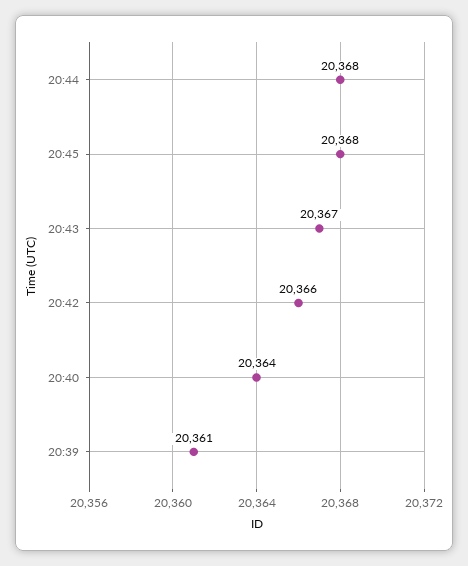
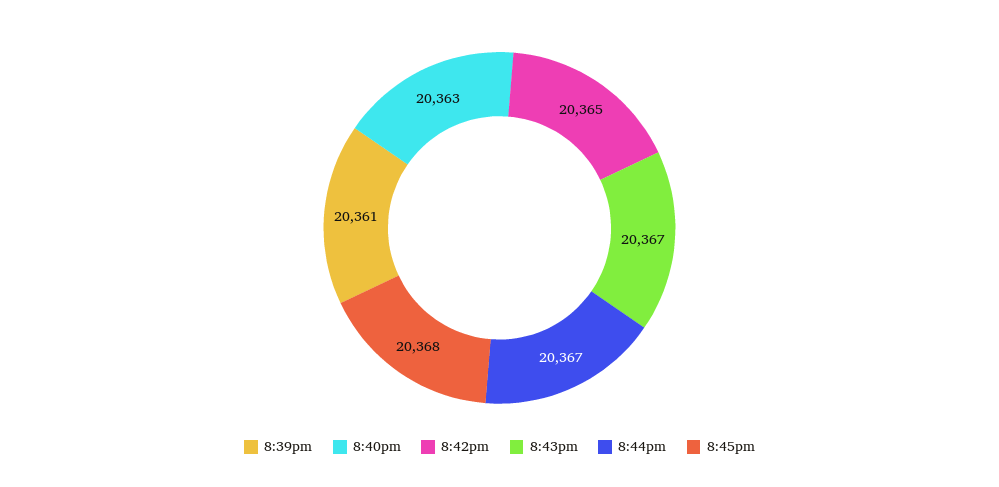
20:44: 20368 -> 20367
20:42: 20366 -> 20365
20:40: 20364 -> 20363

